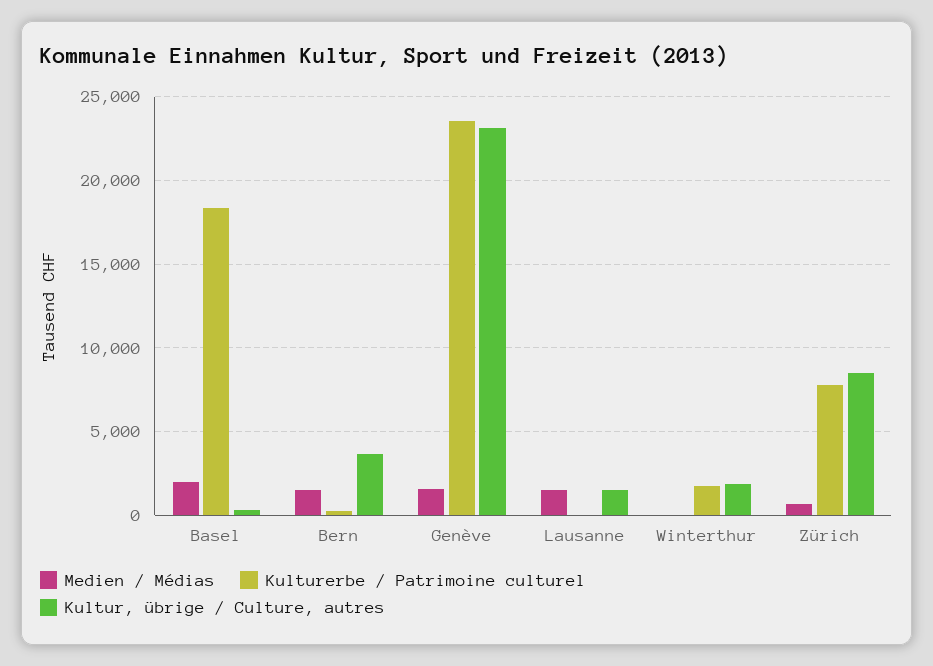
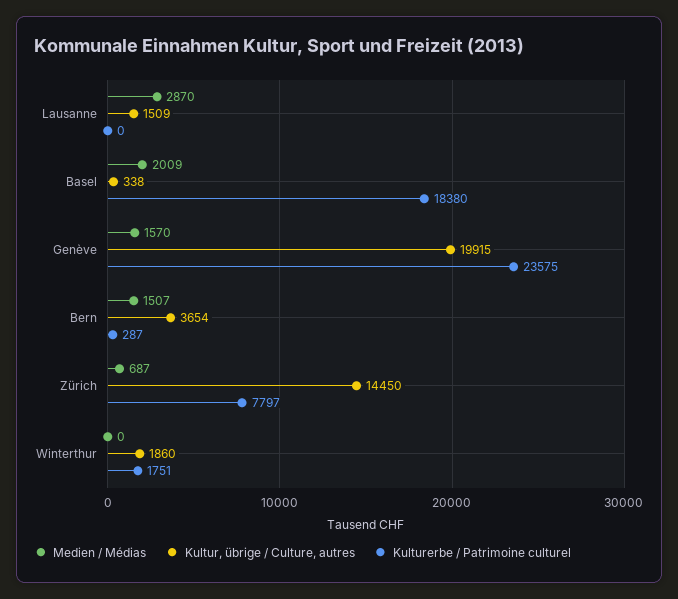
Kultur, übrige / Culture, autres, Genève: 23000 -> 19915
Medien / Médias, Lausanne: 1500 -> 2870
Kultur, übrige / Culture, autres, Zürich: 8500 -> 14450

